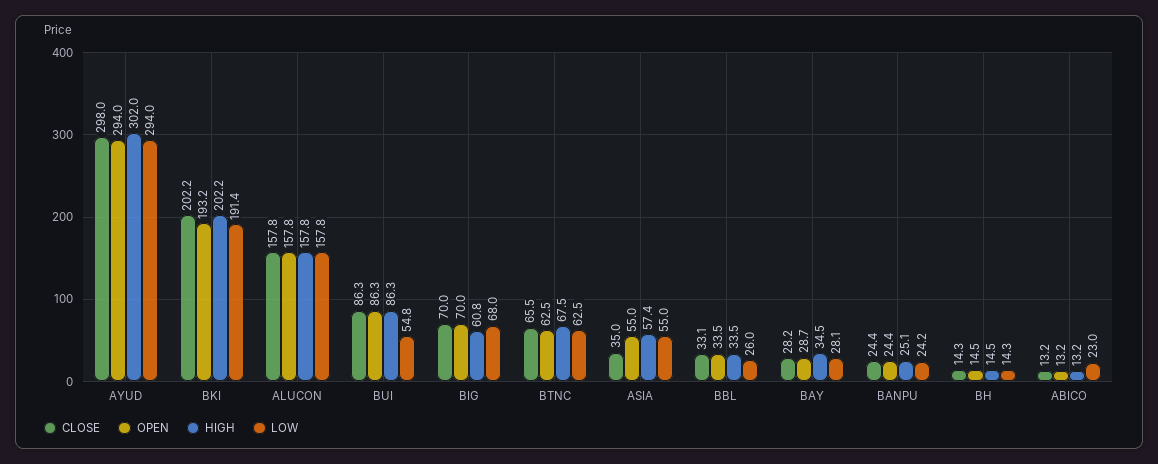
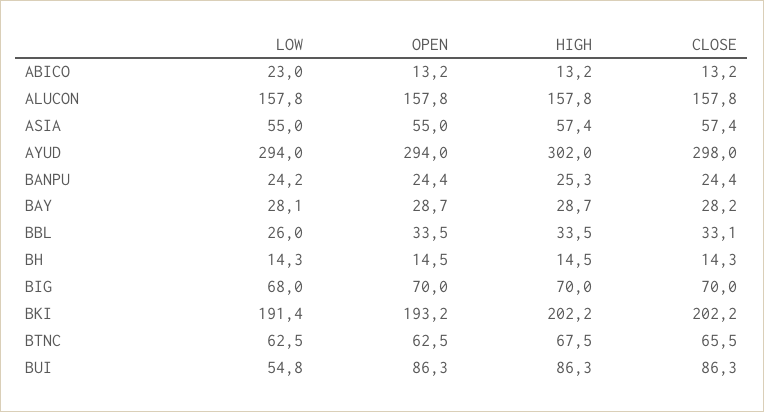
HIGH, BIG: 60.8 -> 70
CLOSE, ASIA: 35 -> 57.4
HIGH, BAY: 34.5 -> 28.7
HIGH, BANPU: 25.1 -> 25.3

